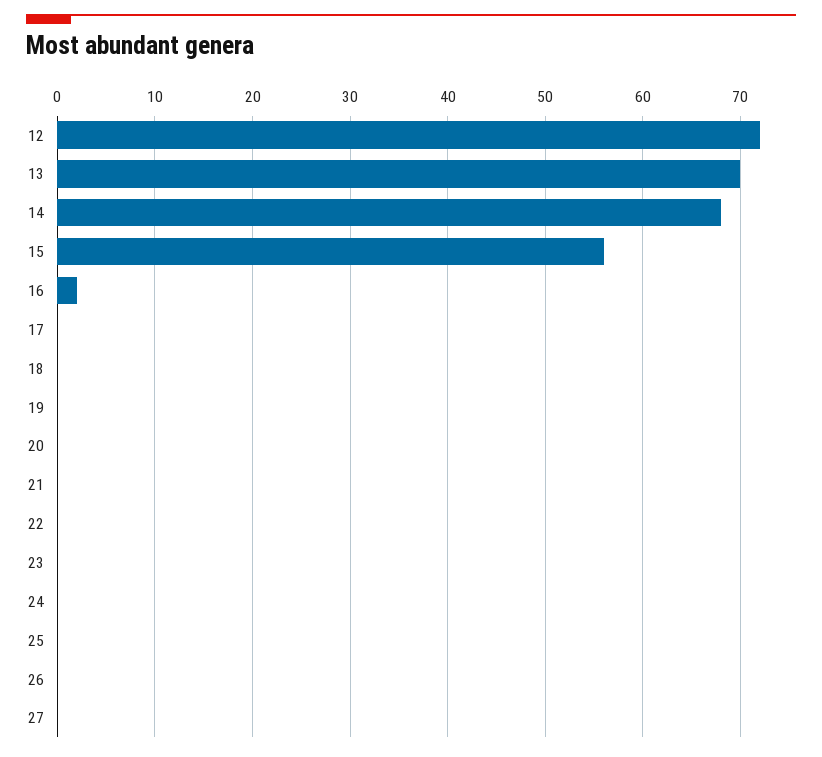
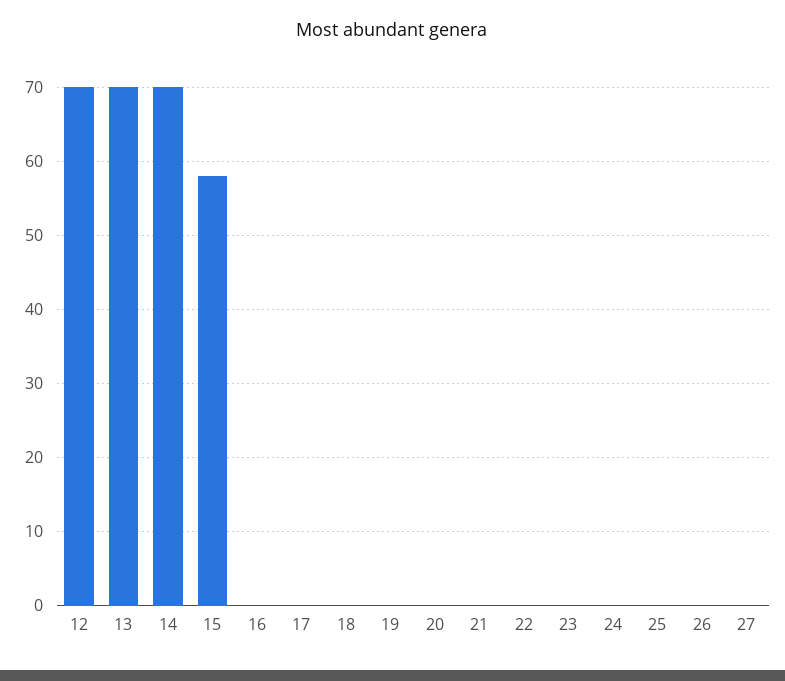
12: 72 -> 70
14: 68 -> 70
15: 56 -> 58
16: 2 -> 0

